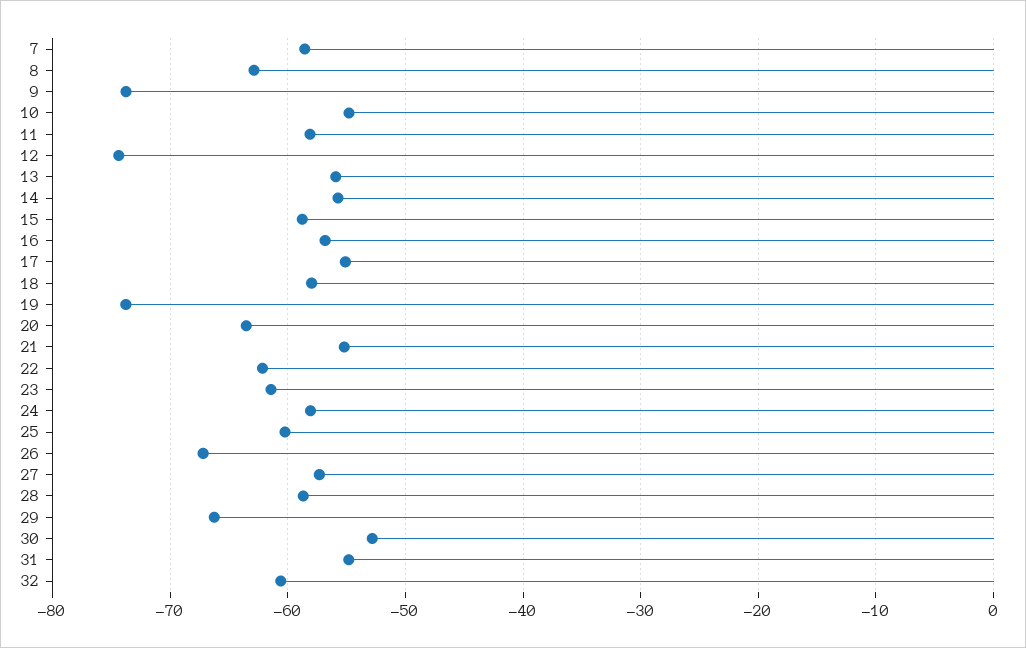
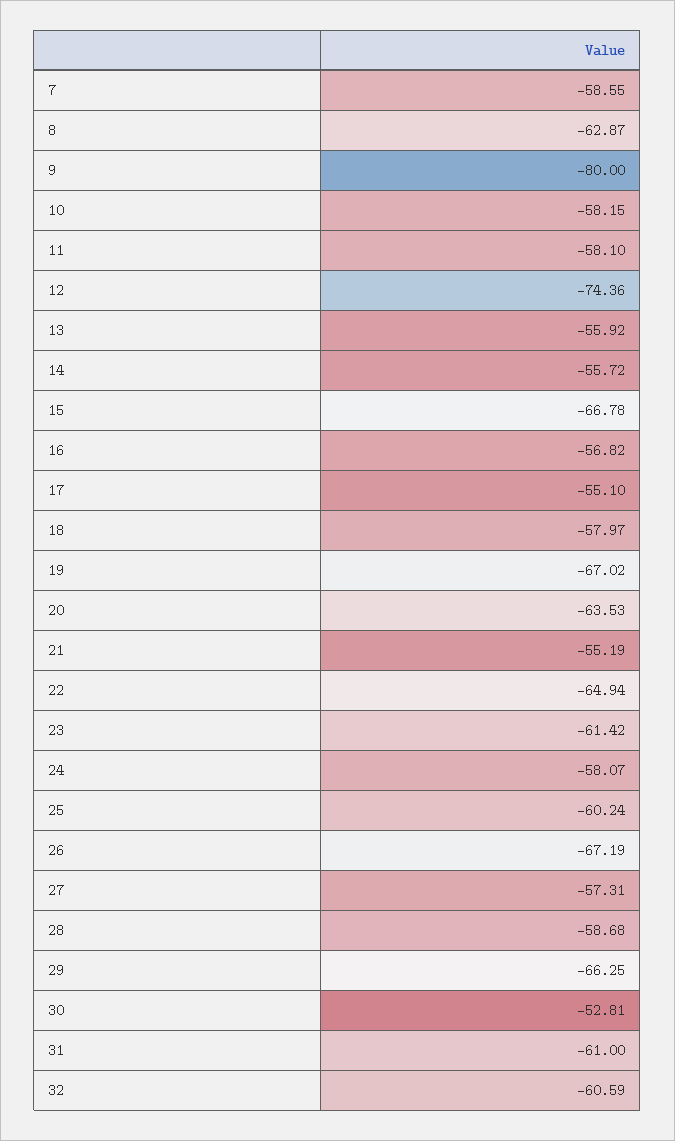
9: -74 -> -80
10: -55 -> -58.15
15: -59 -> -66.78
19: -74 -> -67.02
22: -62 -> -64.94
31: -55 -> -61

